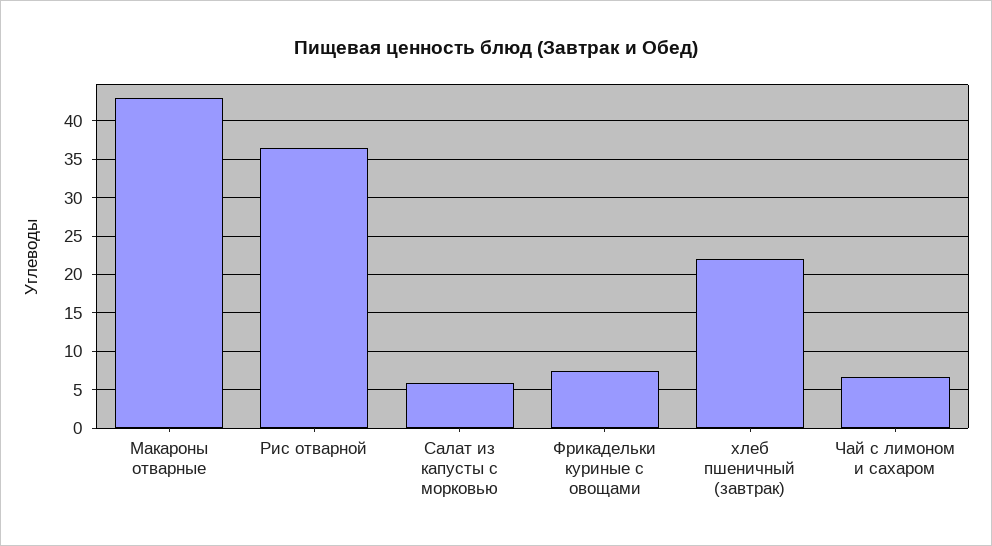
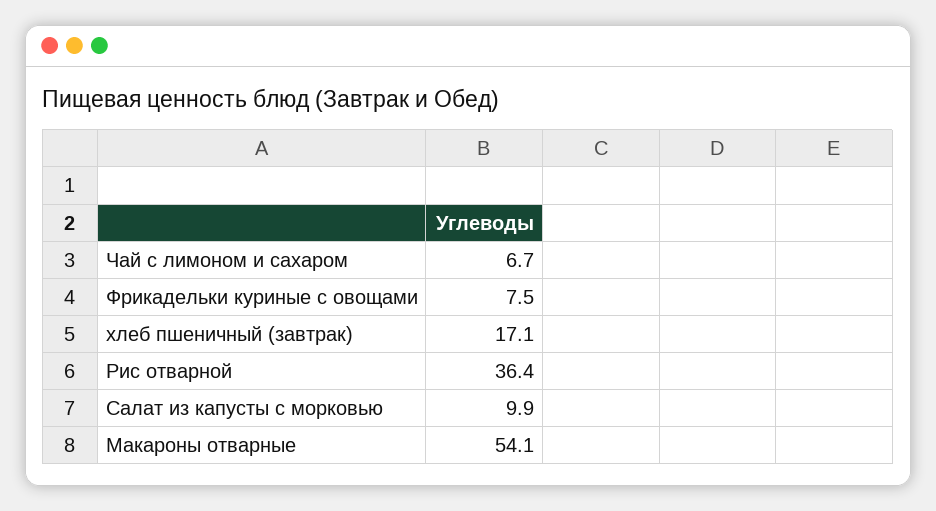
Макароны отварные: 43 -> 54.1
Салат из капусты с морковью: 6 -> 9.9
хлеб пшеничный (завтрак): 22 -> 17.1

